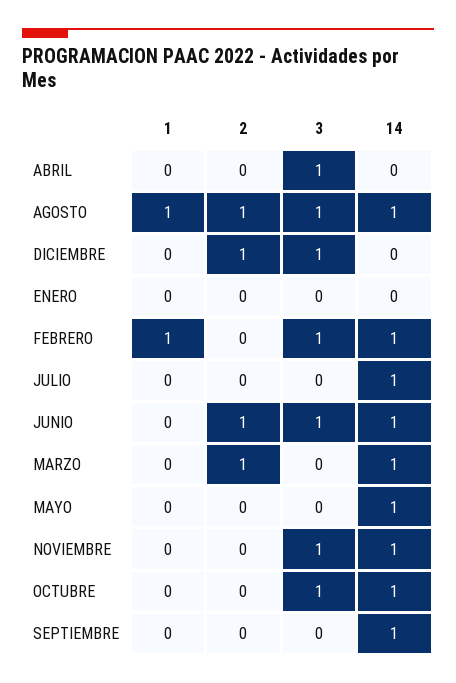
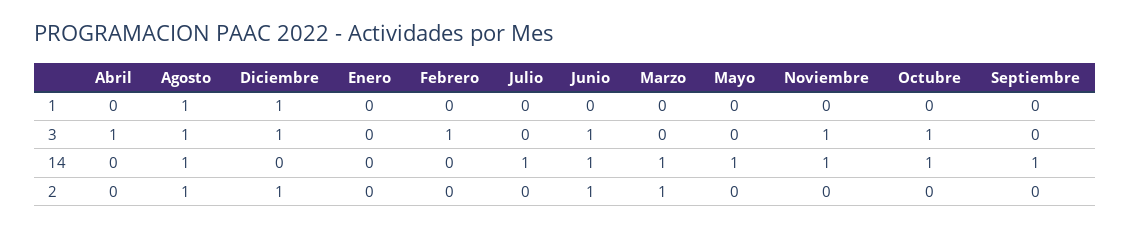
1, DICIEMBRE: 0 -> 1
1, FEBRERO: 1 -> 0
14, FEBRERO: 1 -> 0

